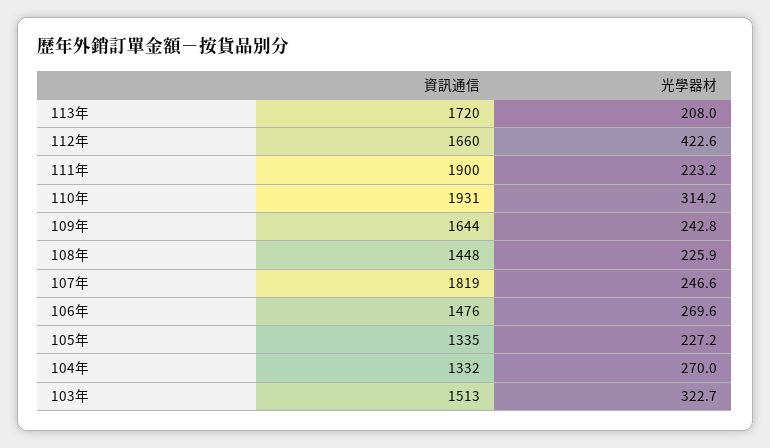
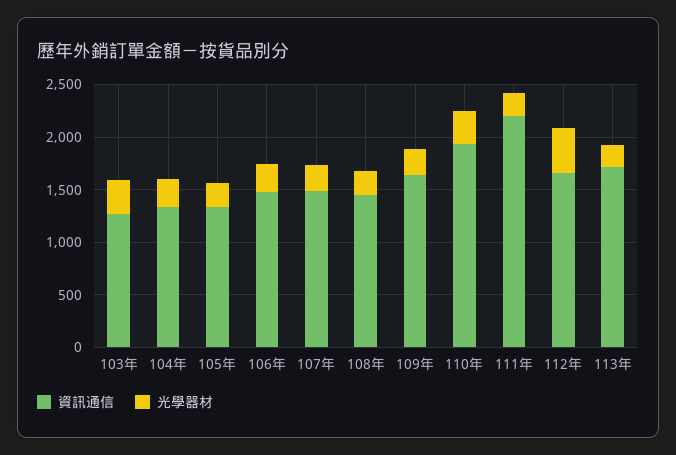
資訊通信, 111年: 1900 -> 2200
資訊通信, 107年: 1819 -> 1500
資訊通信, 103年: 1513 -> 1300

